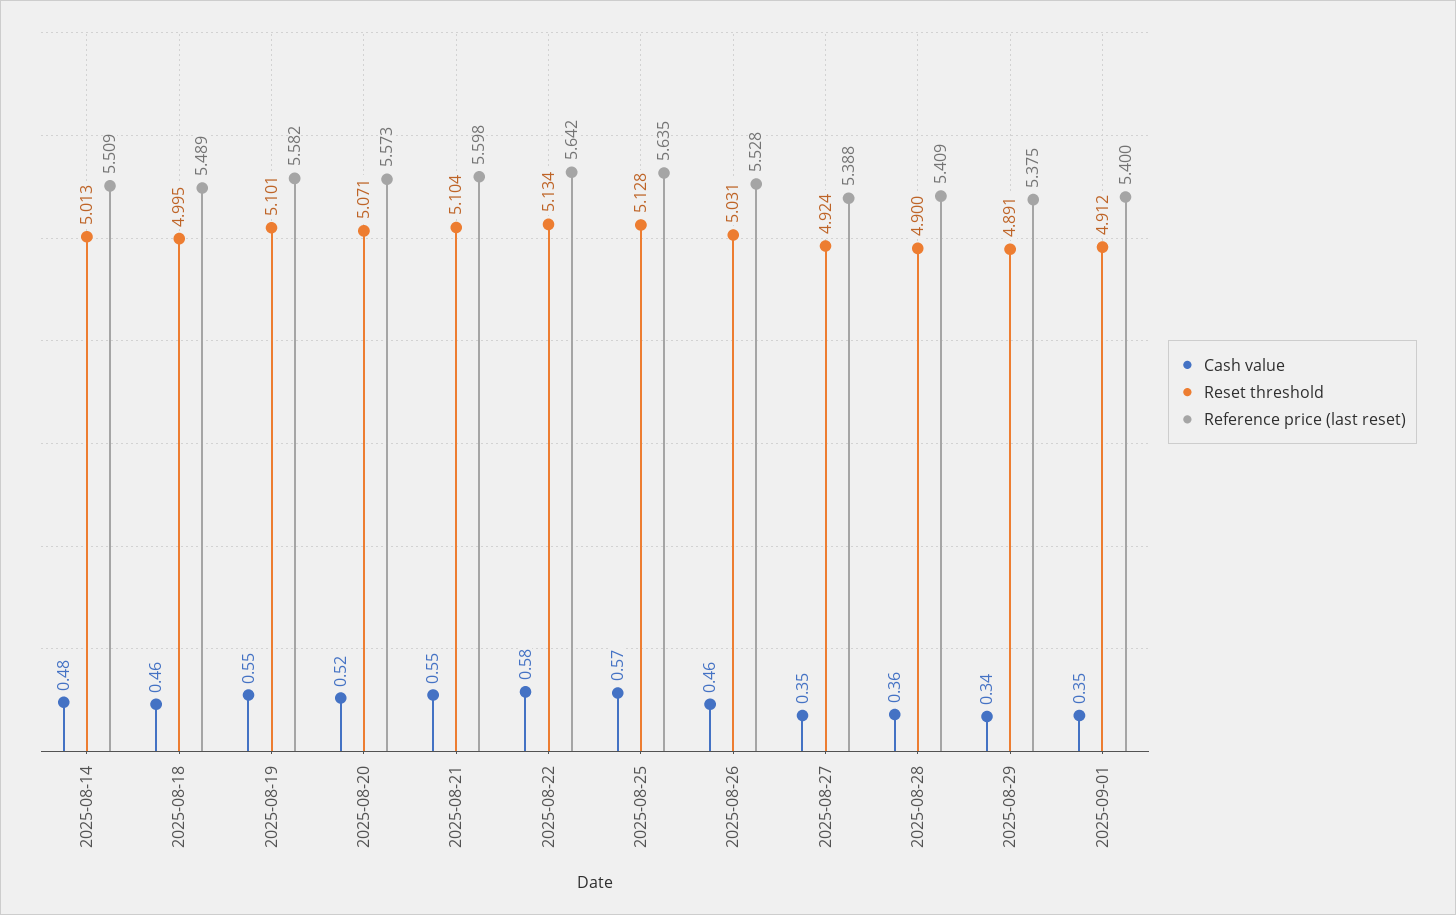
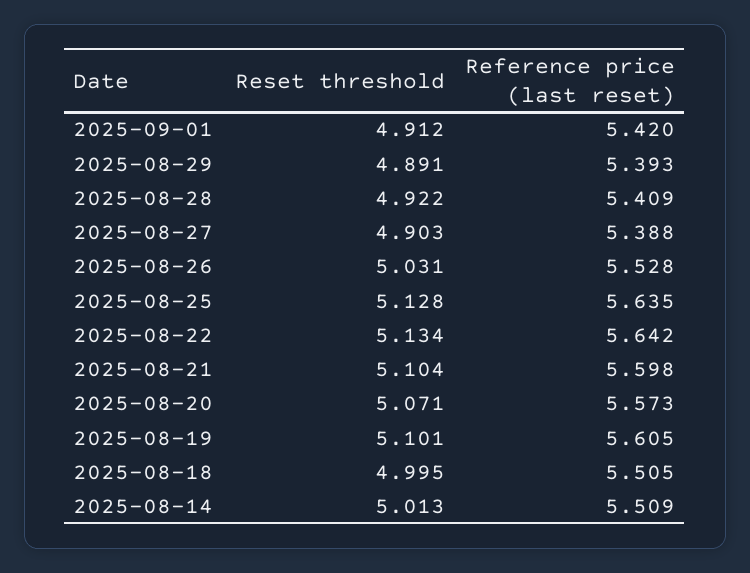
Cash value, 2025-08-14: 0.48 -> none
Cash value, 2025-08-18: 0.46 -> none
Reference price (last reset), 2025-08-18: 5.489 -> 5.505
Cash value, 2025-08-19: 0.55 -> none
Reference price (last reset), 2025-08-19: 5.582 -> 5.605
Cash value, 2025-08-20: 0.52 -> none
Cash value, 2025-08-21: 0.55 -> none
Cash value, 2025-08-22: 0.58 -> none
Cash value, 2025-08-25: 0.57 -> none
Cash value, 2025-08-26: 0.46 -> none
Cash value, 2025-08-27: 0.35 -> none
Reset threshold, 2025-08-27: 4.924 -> 4.903
Cash value, 2025-08-28: 0.36 -> none
Reset threshold, 2025-08-28: 4.9 -> 4.922
Cash value, 2025-08-29: 0.34 -> none
Reference price (last reset), 2025-08-29: 5.375 -> 5.393
Cash value, 2025-09-01: 0.35 -> none
Reference price (last reset), 2025-09-01: 5.4 -> 5.42

